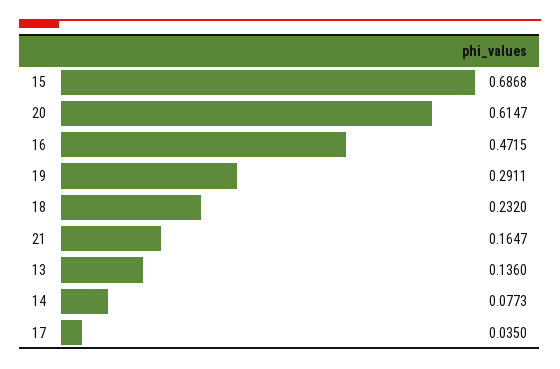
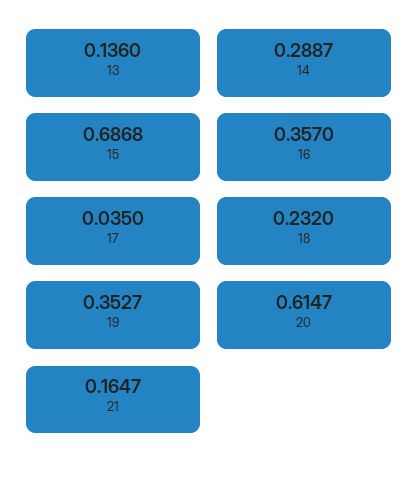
16: 0.4715 -> 0.357
19: 0.2911 -> 0.3527
14: 0.0773 -> 0.2887

